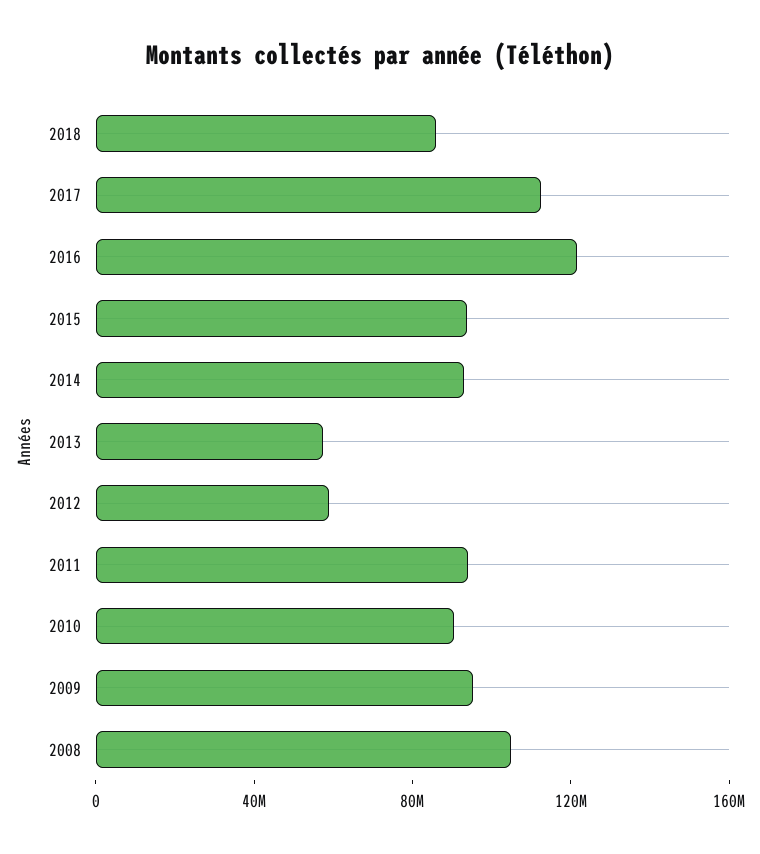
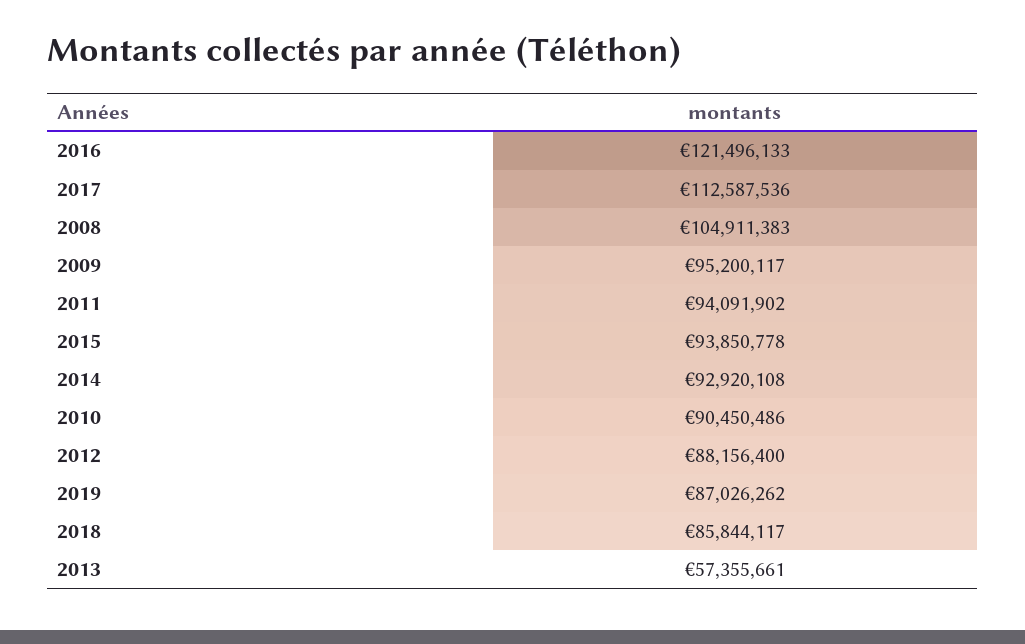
2012: 60000000 -> 88156400
2019: none -> 87026262

